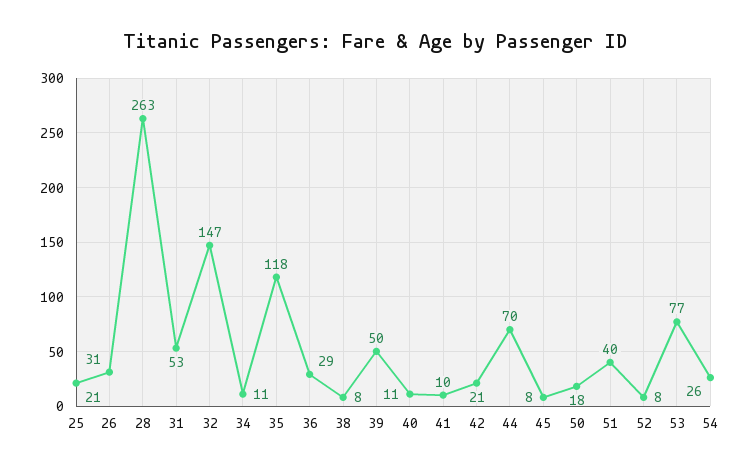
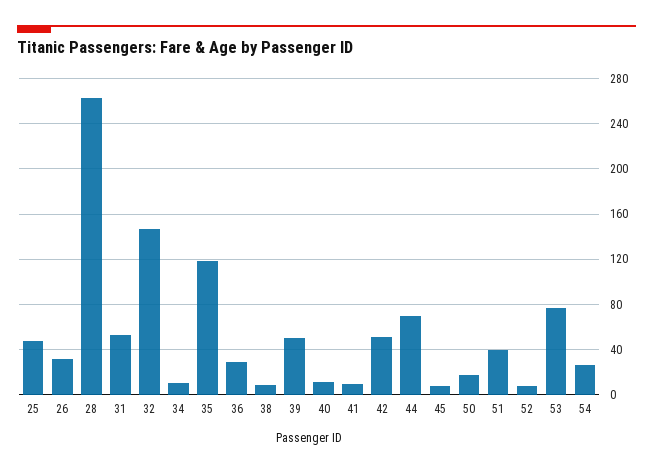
25: 21 -> 50
42: 21 -> 50

